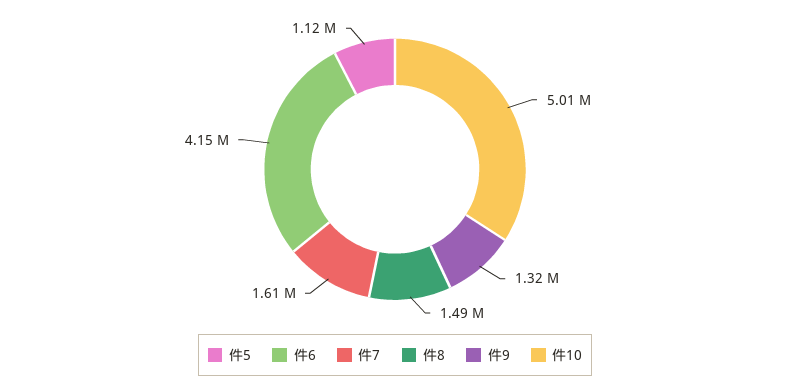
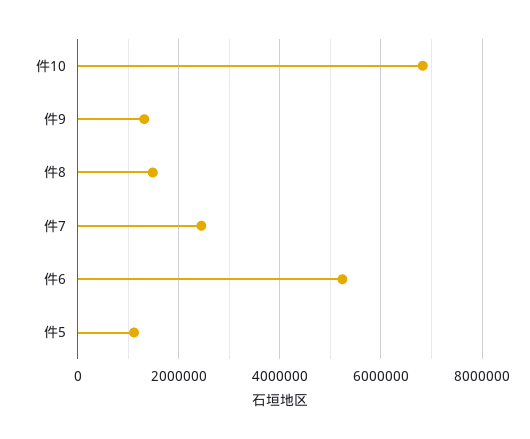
件6: 4150000 -> 5200000
件7: 1610000 -> 2400000
件10: 5010000 -> 6800000

